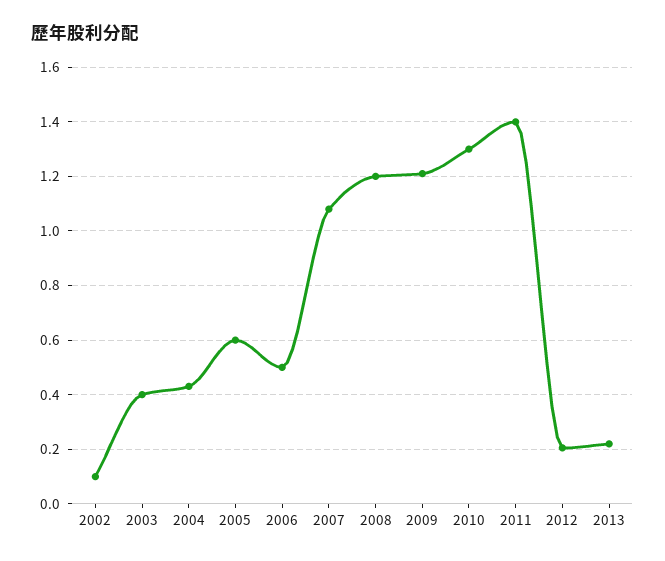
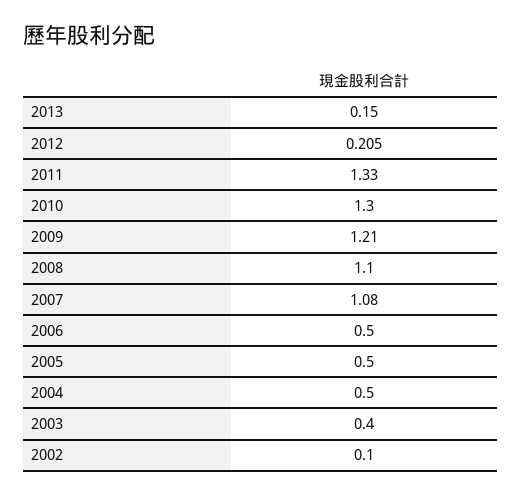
2004: 0.425 -> 0.5
2005: 0.6 -> 0.5
2008: 1.2 -> 1.1
2011: 1.4 -> 1.33
2013: 0.225 -> 0.15

